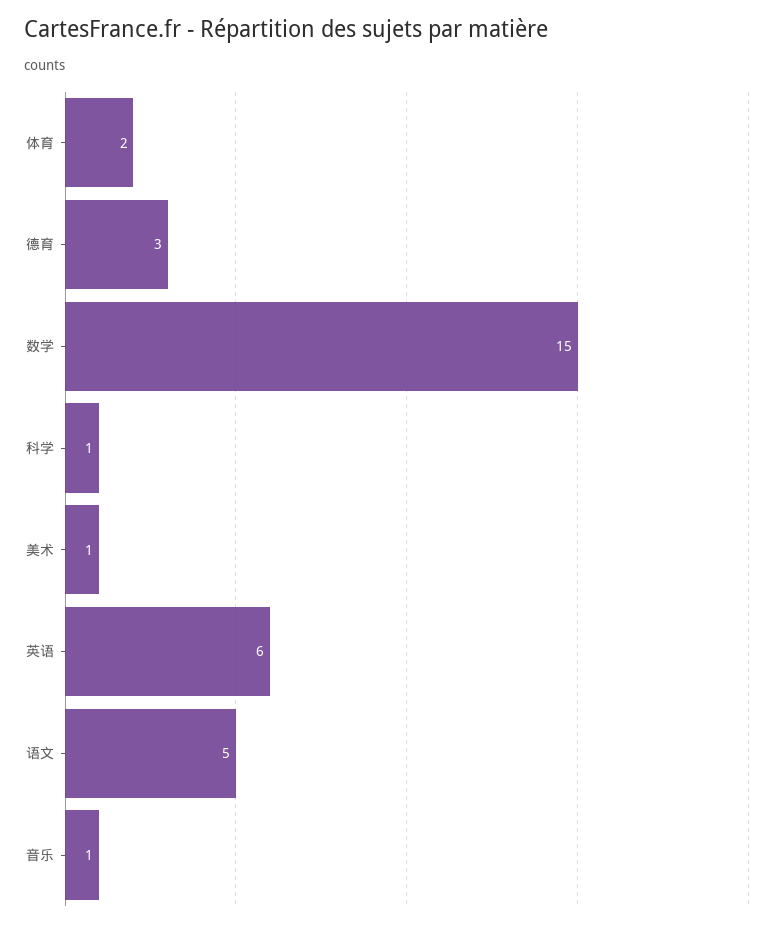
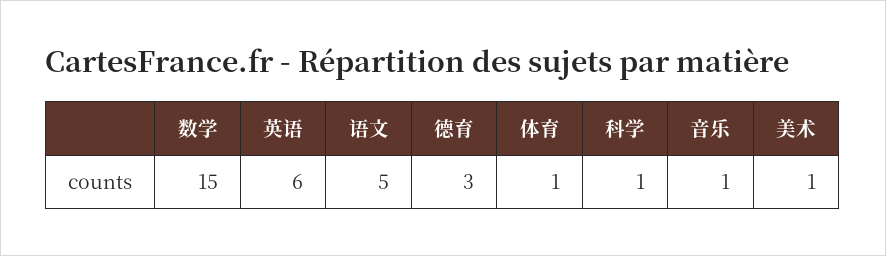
体育: 2 -> 1

